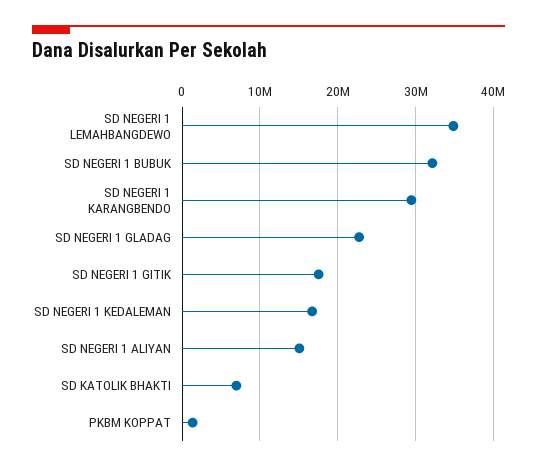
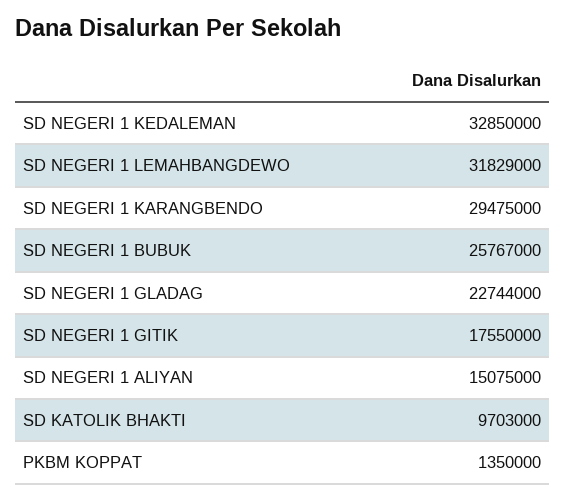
SD NEGERI 1 LEMAHBANGDEWO: 35000000 -> 31829000
SD NEGERI 1 BUBUK: 32000000 -> 25767000
SD NEGERI 1 KEDALEMAN: 17000000 -> 32850000
SD KATOLIK BHAKTI: 7000000 -> 9703000

